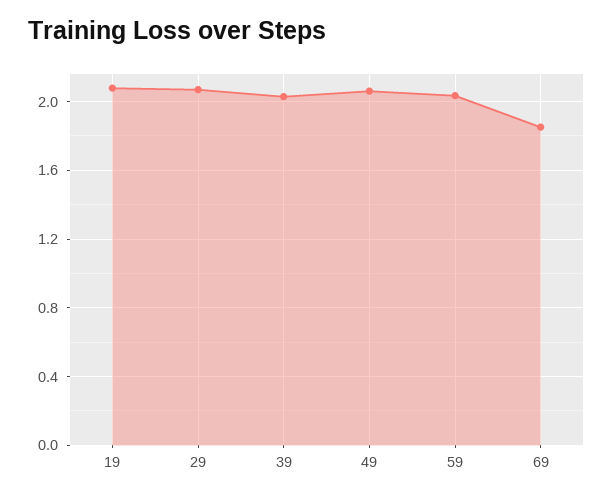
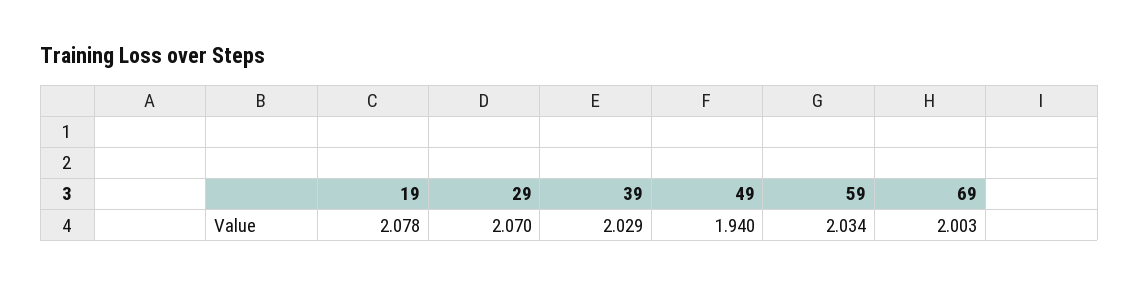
49: 2.05 -> 1.94
69: 1.85 -> 2.003

